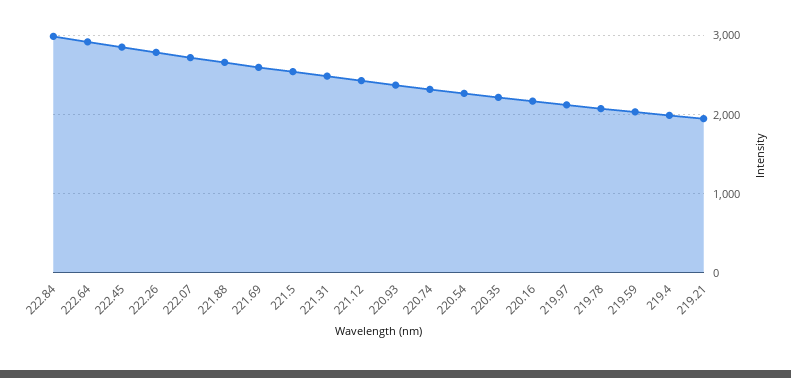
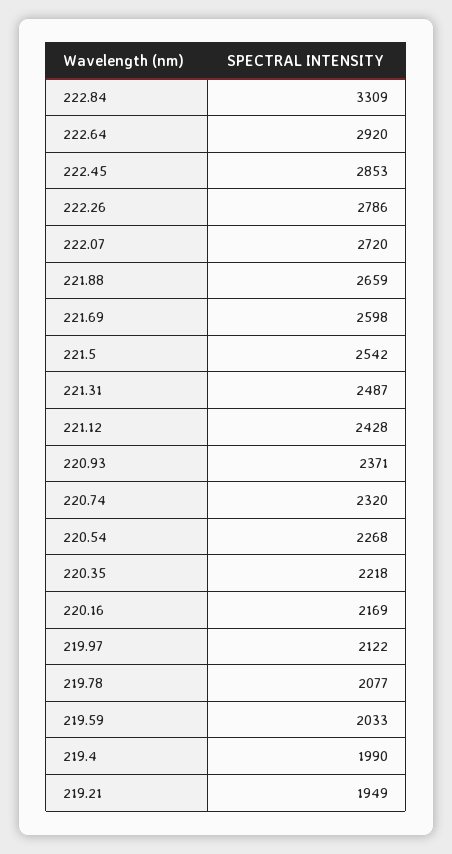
222.84: 3000 -> 3309

